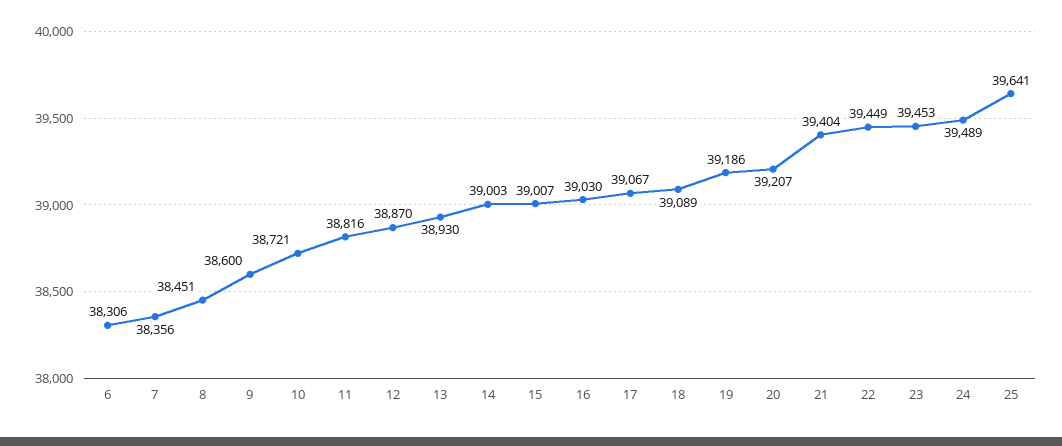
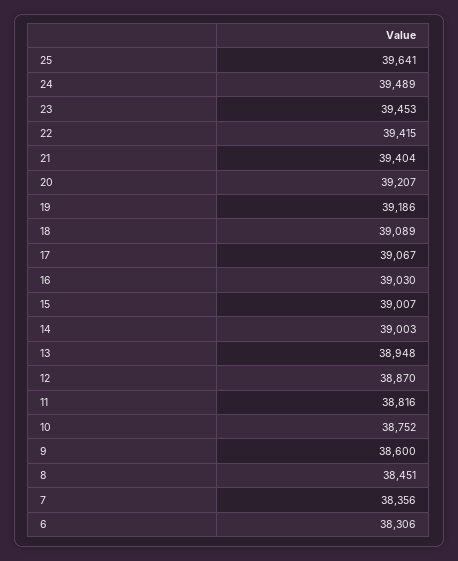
10: 38721 -> 38752
13: 38930 -> 38948
22: 39449 -> 39415

